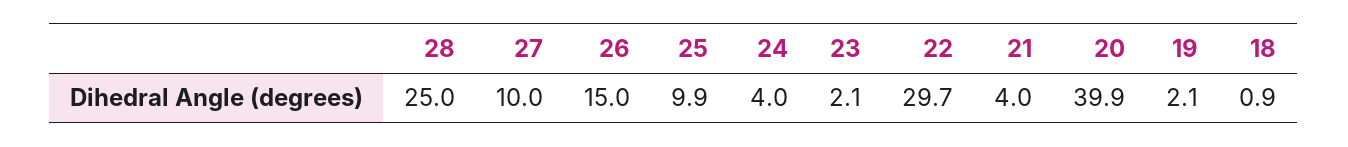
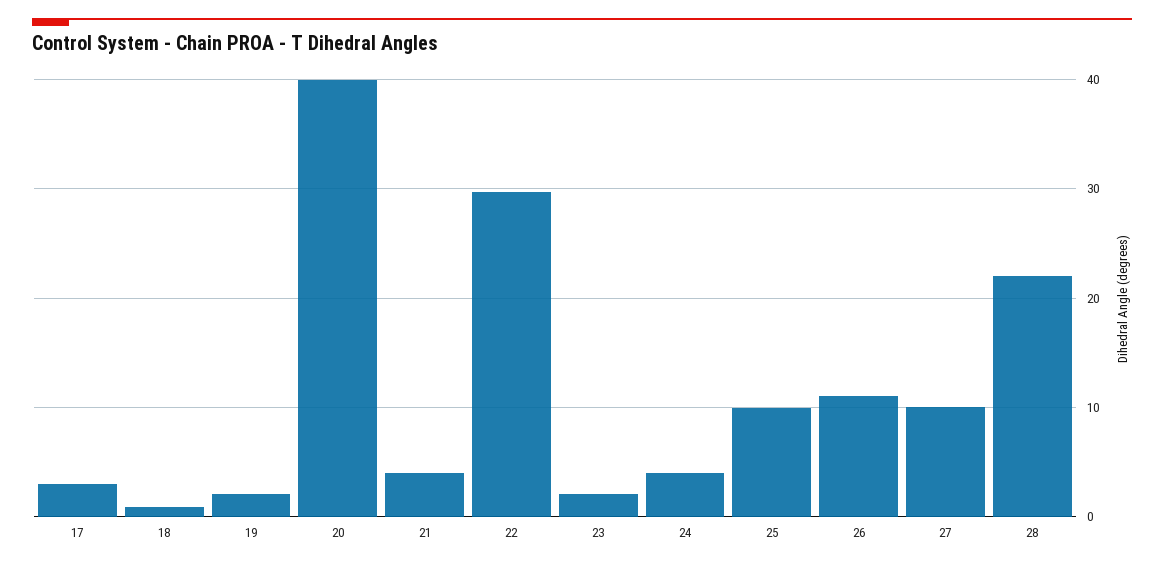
28: 25 -> 22
26: 15 -> 11
17: none -> 3

